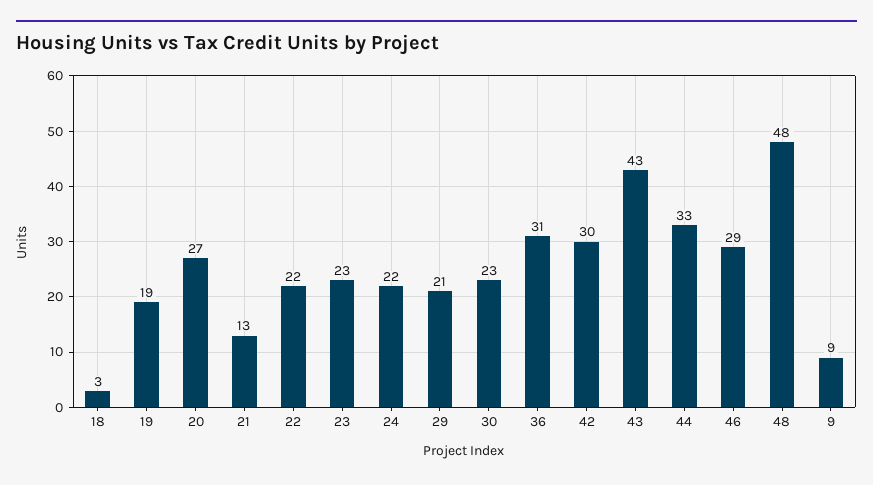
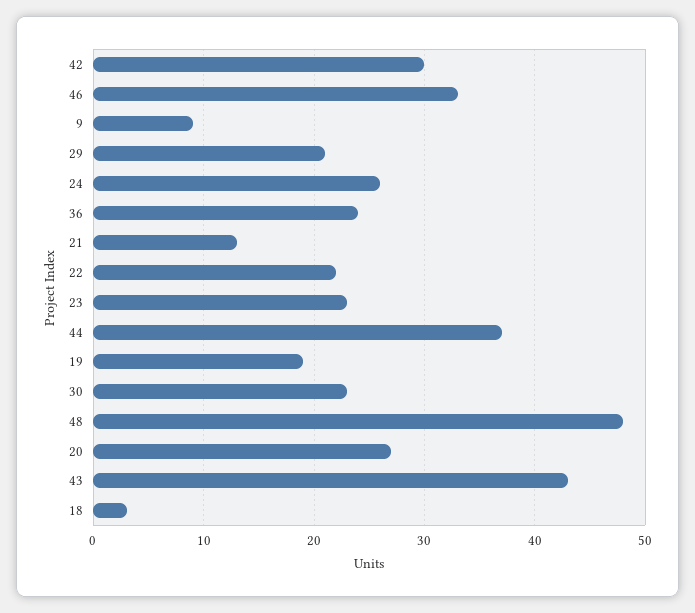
24: 22 -> 26
36: 31 -> 24
44: 33 -> 37
46: 29 -> 33

